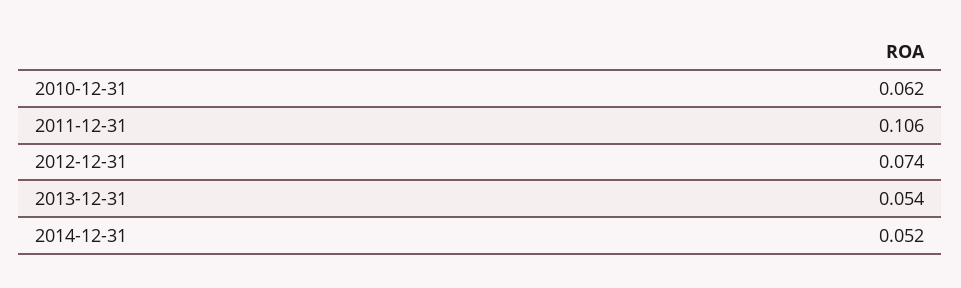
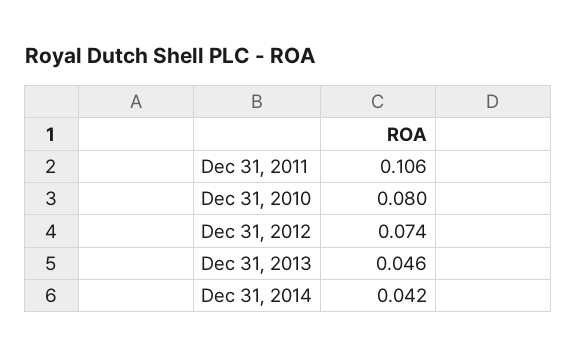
2010-12-31: 0.062 -> 0.08
2013-12-31: 0.054 -> 0.046
2014-12-31: 0.052 -> 0.042

